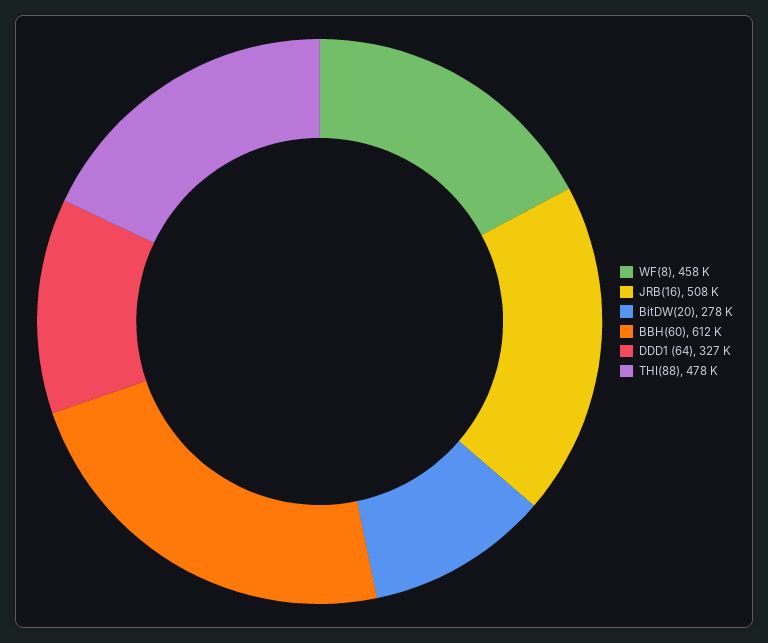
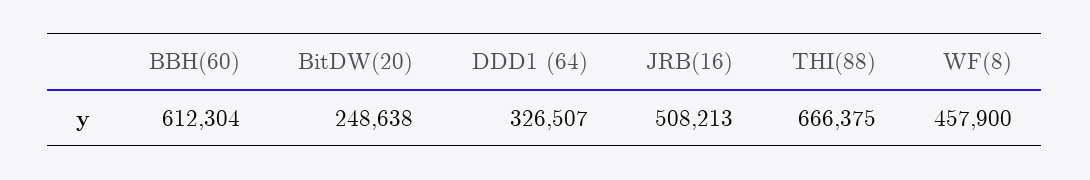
BitDW(20): 278000 -> 248638
THI(88): 478000 -> 666375

